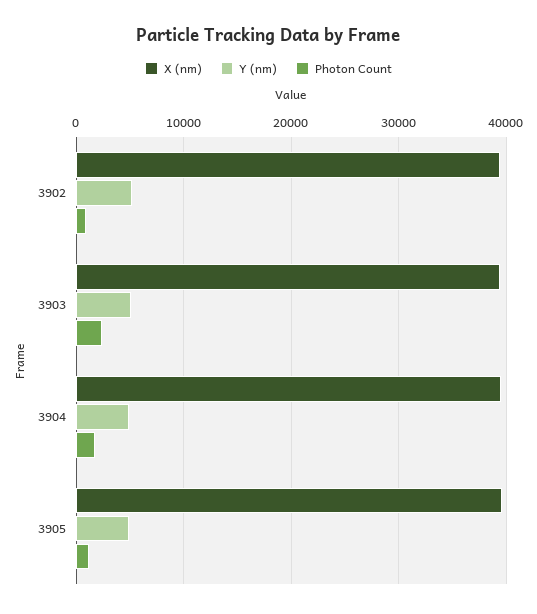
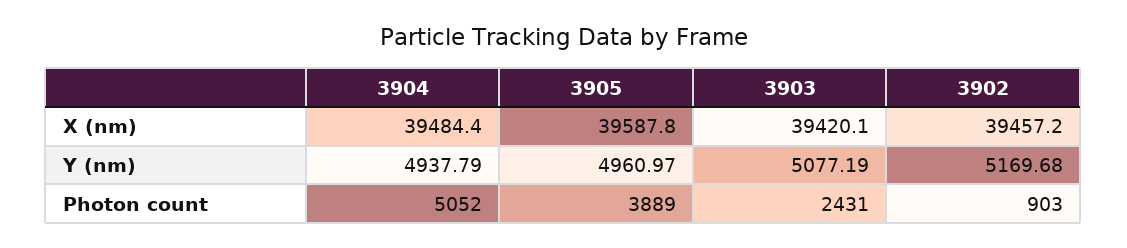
Photon Count, 3904: 2000 -> 5052
Photon Count, 3905: 1000 -> 3889

